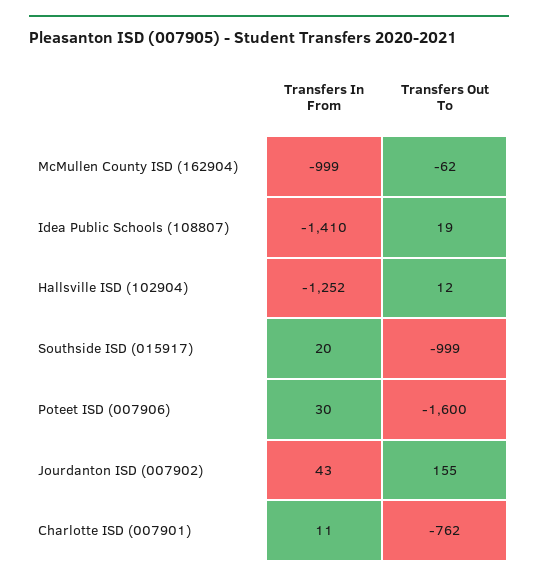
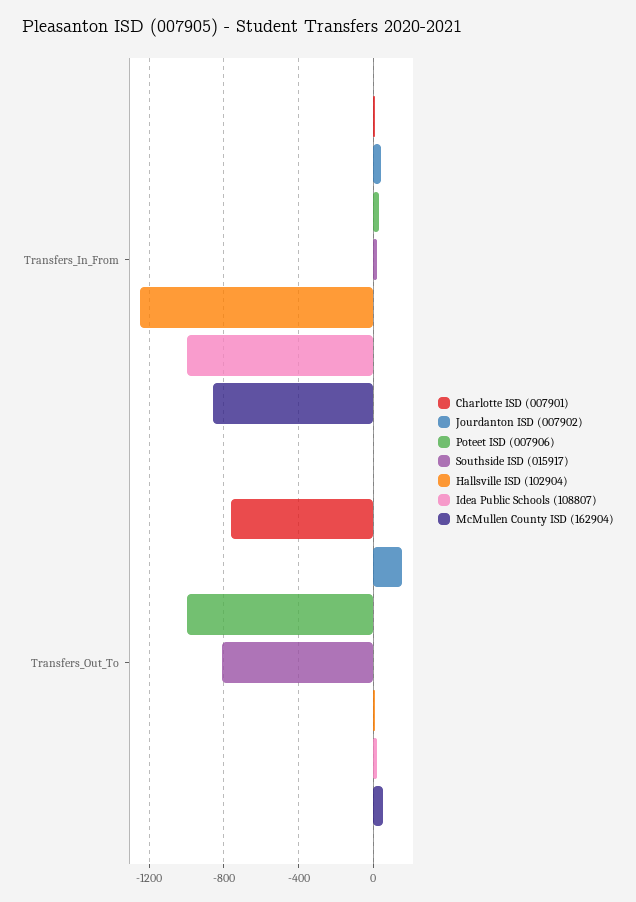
McMullen County ISD (162904), Transfers In From: -999 -> -850
McMullen County ISD (162904), Transfers Out To: -62 -> 50
Idea Public Schools (108807), Transfers In From: -1410 -> -1000
Southside ISD (015917), Transfers Out To: -999 -> -800
Poteet ISD (007906), Transfers Out To: -1600 -> -1000

